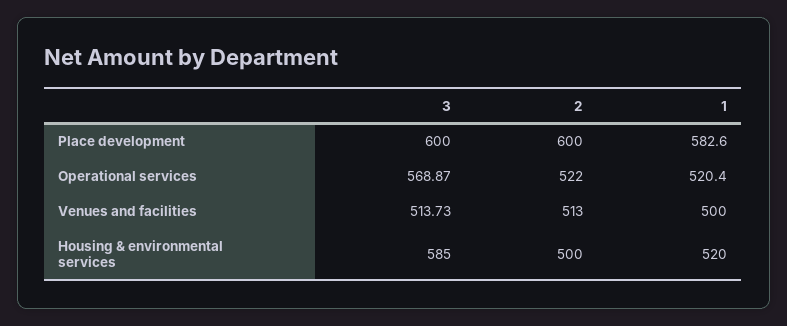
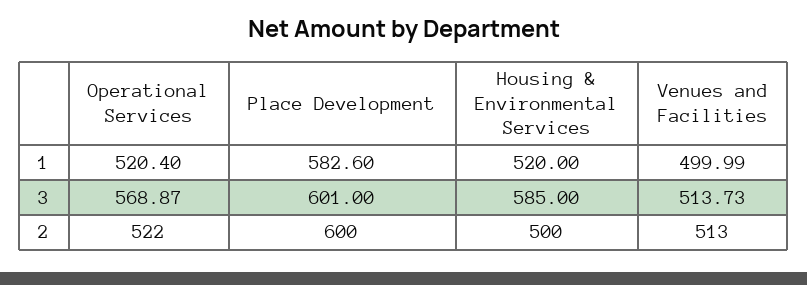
3, Place development: 600 -> 601
1, Venues and facilities: 500 -> 499.99

